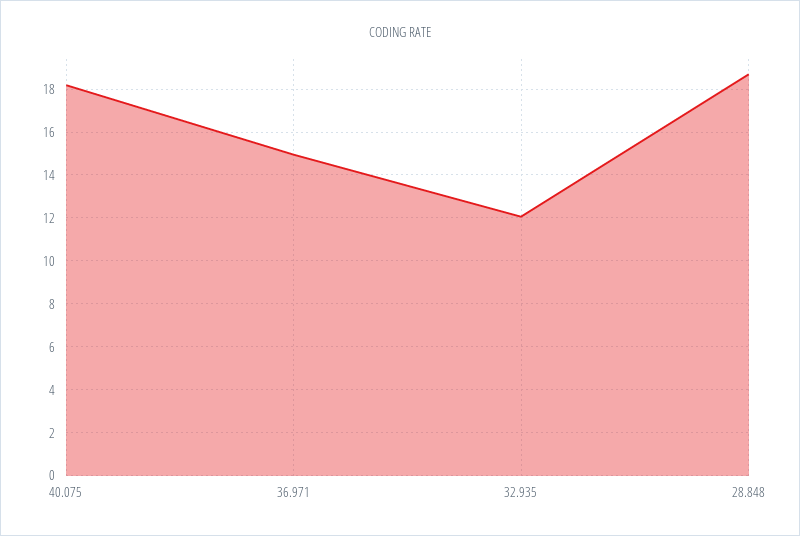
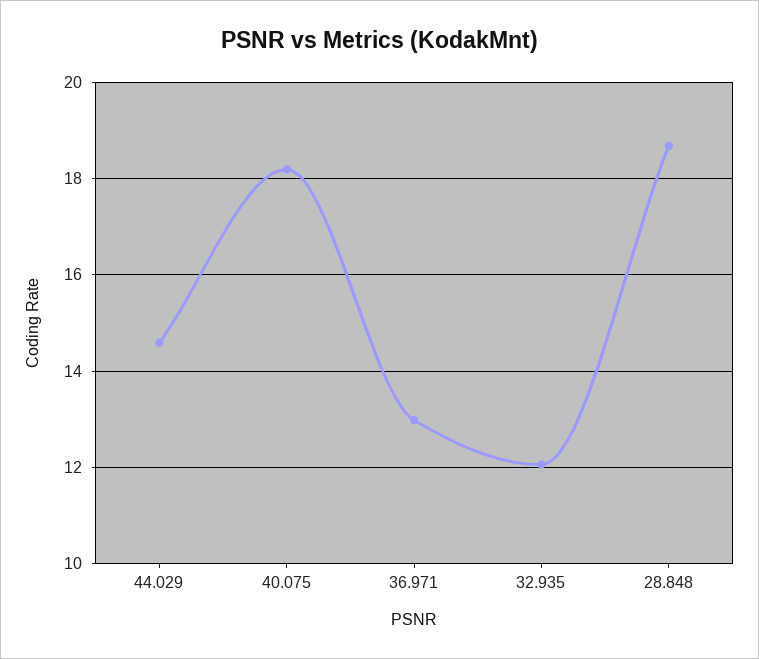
36.971: 15 -> 13
44.029: none -> 14.6

